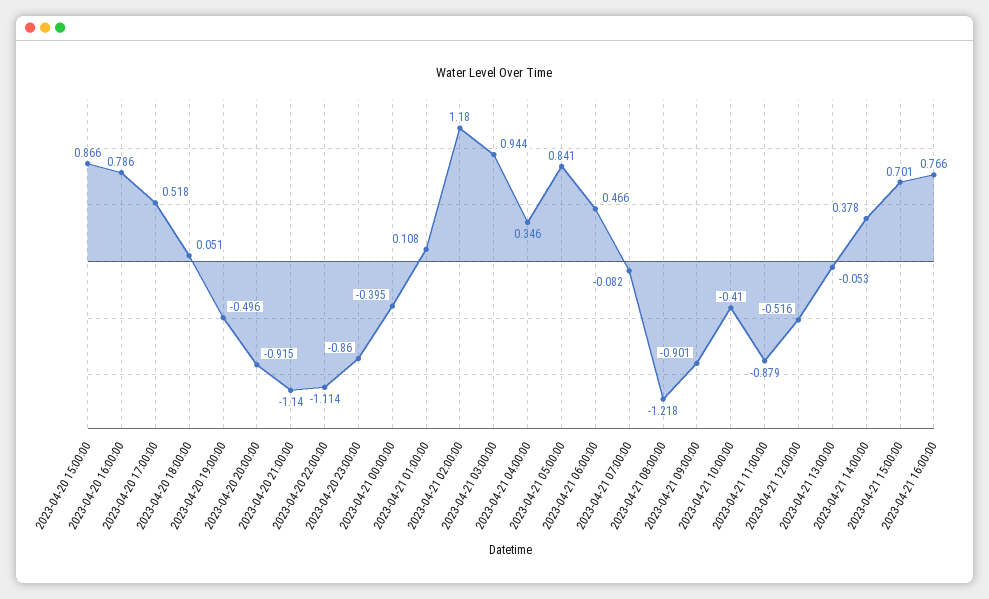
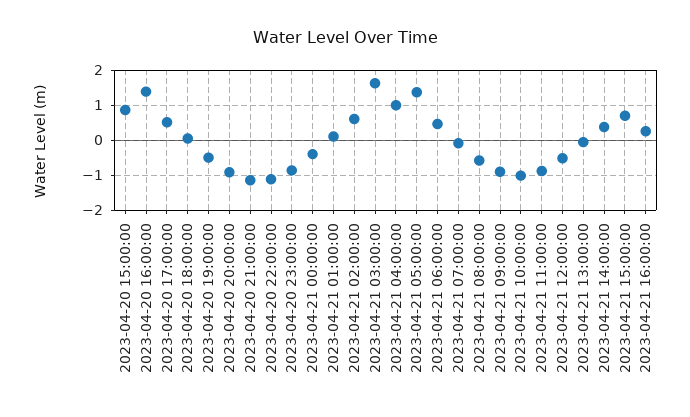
2023-04-20 16:00:00: 0.786 -> 1.4
2023-04-21 02:00:00: 1.18 -> 0.6
2023-04-21 03:00:00: 0.944 -> 1.6
2023-04-21 04:00:00: 0.346 -> 1
2023-04-21 05:00:00: 0.841 -> 1.4
2023-04-21 08:00:00: -1.218 -> -0.6
2023-04-21 10:00:00: -0.41 -> -1
2023-04-21 16:00:00: 0.766 -> 0.2

